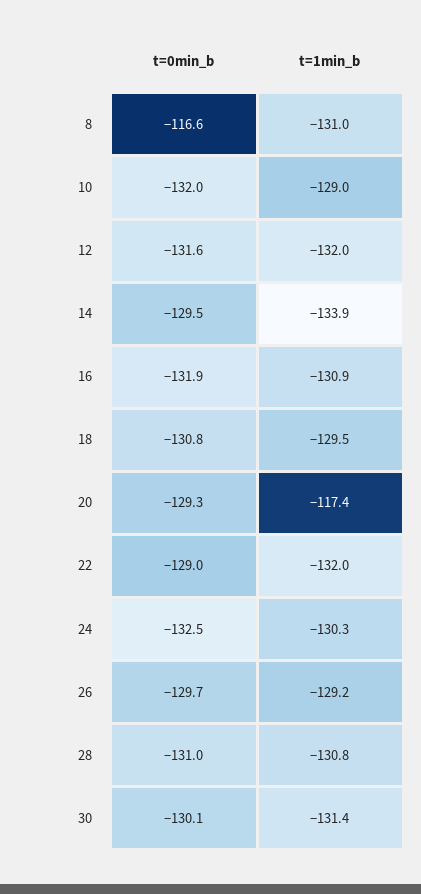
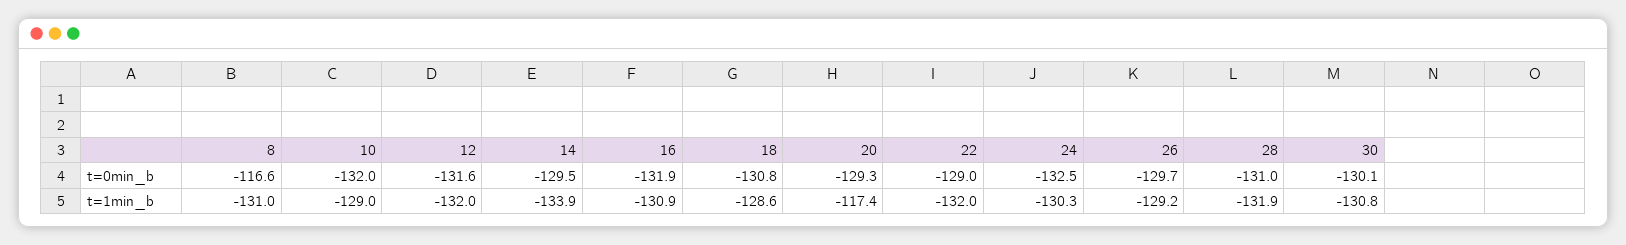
t=1min_b, 18: -129.5 -> -128.6
t=1min_b, 28: -130.8 -> -131.9
t=1min_b, 30: -131.4 -> -130.8

